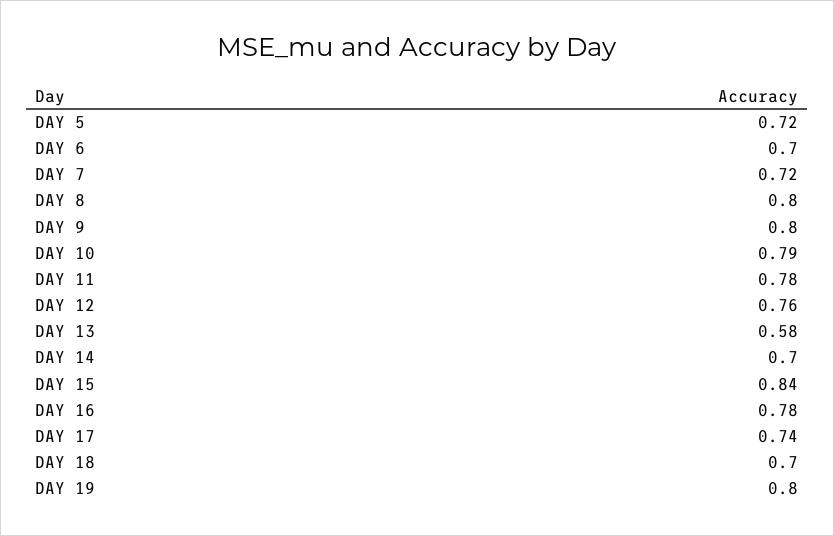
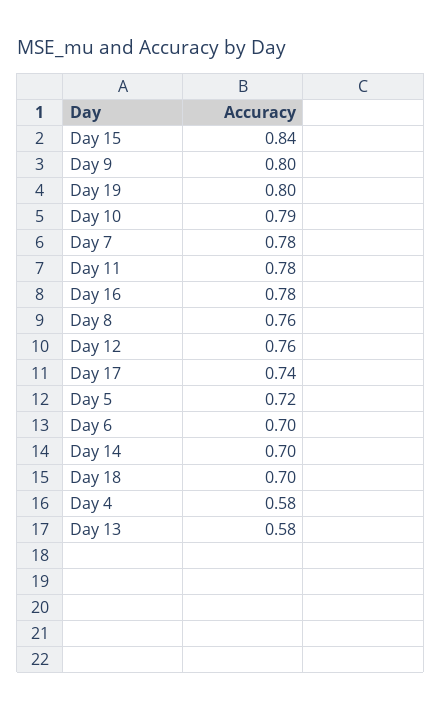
DAY 7: 0.72 -> 0.78
DAY 8: 0.8 -> 0.76
Day 4: none -> 0.58

